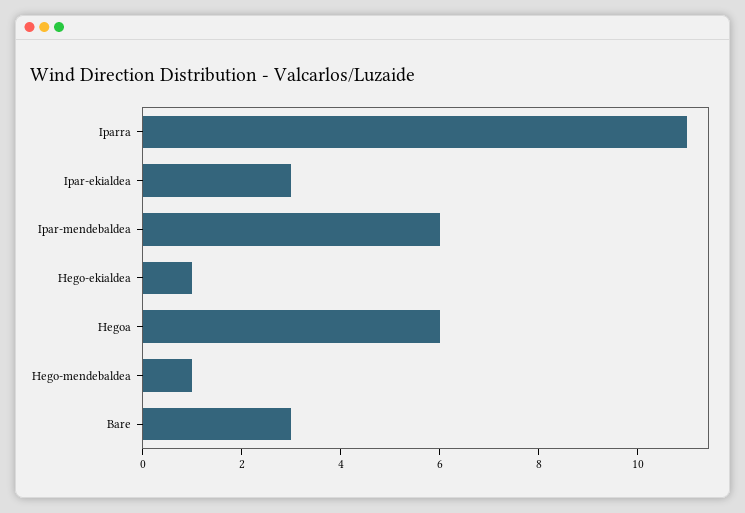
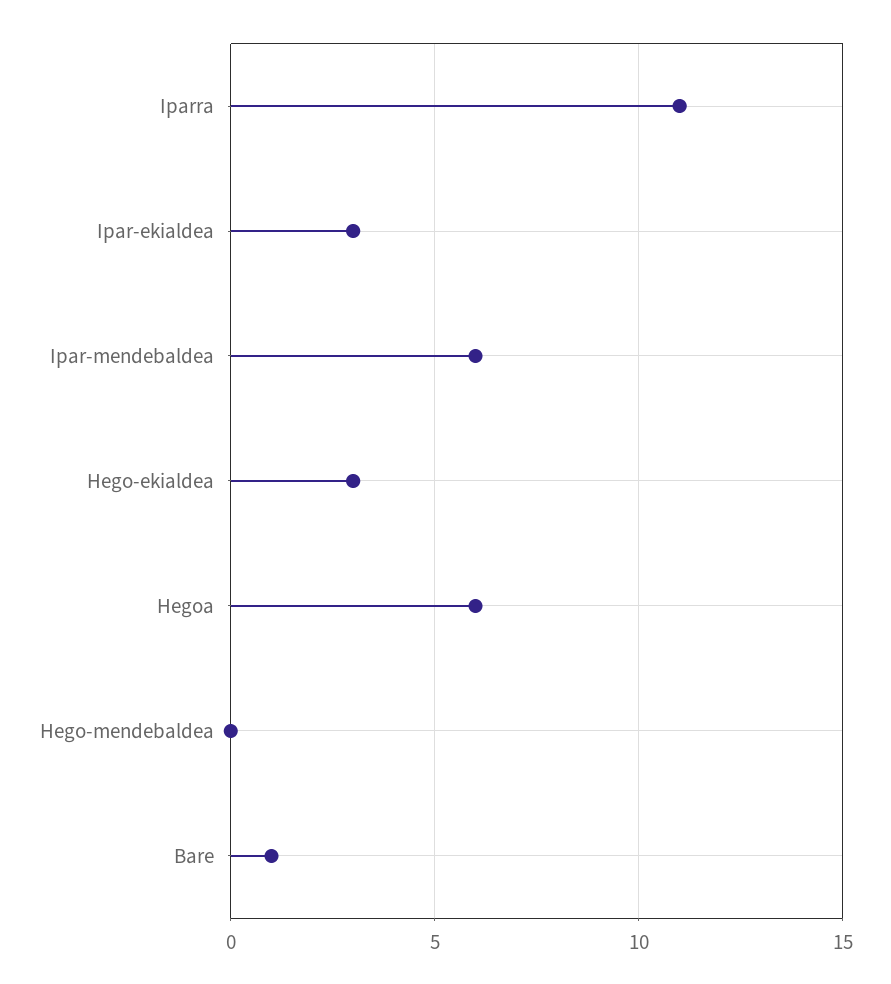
Hego-ekialdea: 1 -> 3
Hego-mendebaldea: 1 -> 0
Bare: 3 -> 1

